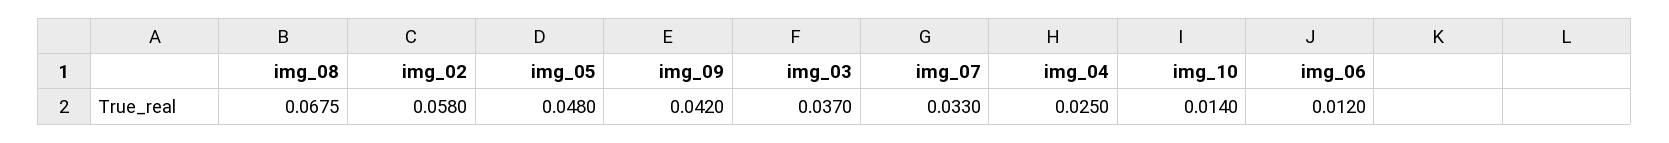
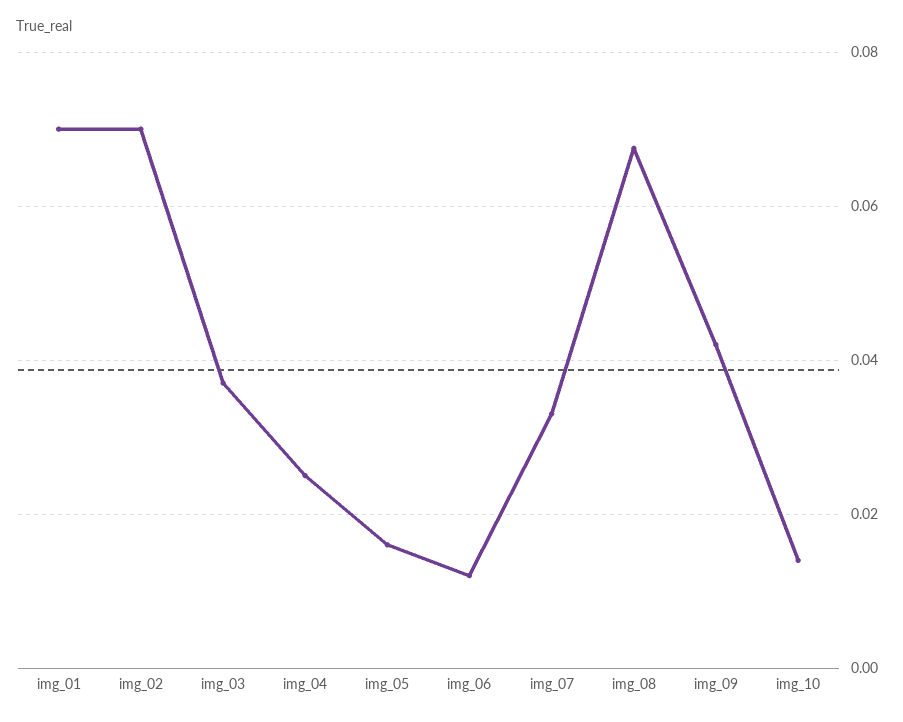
img_02: 0.058 -> 0.07
img_05: 0.048 -> 0.016
img_01: none -> 0.07

